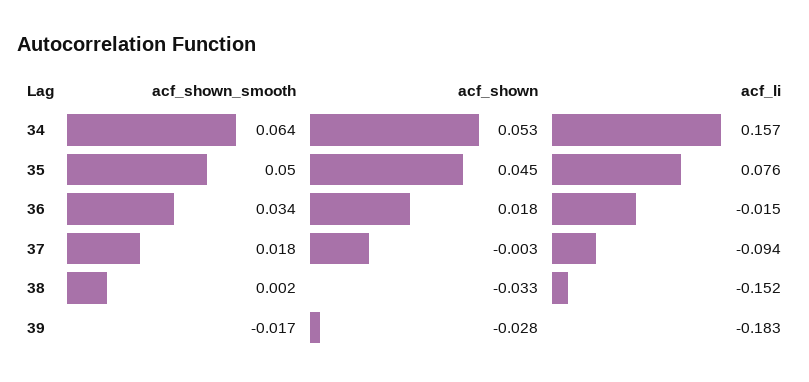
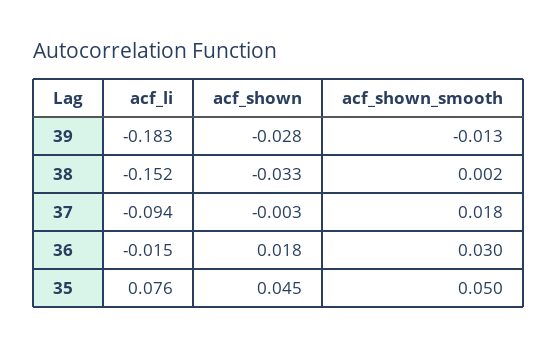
acf_shown_smooth, 34: 0.064 -> none
acf_shown, 34: 0.053 -> none
acf_li, 34: 0.157 -> none
acf_shown_smooth, 36: 0.034 -> 0.03
acf_shown_smooth, 39: -0.017 -> -0.013

